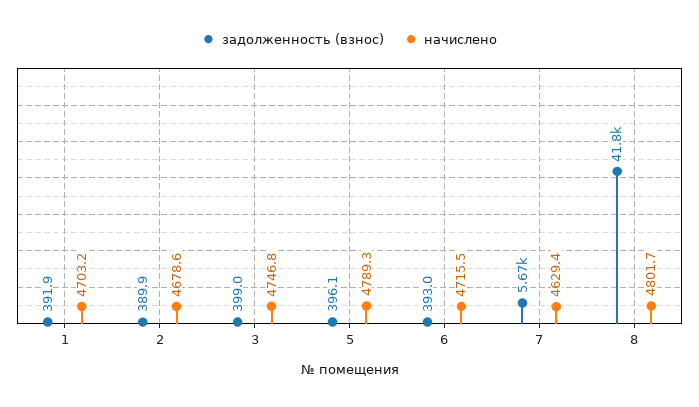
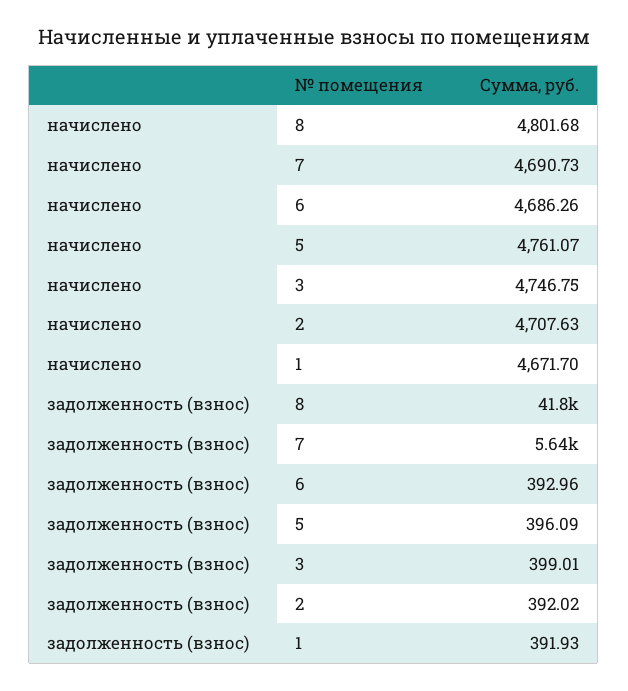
начислено, 1: 4703.2 -> 4671.7
задолженность (взнос), 2: 389.9 -> 392.02
начислено, 2: 4678.6 -> 4707.63
начислено, 5: 4789.3 -> 4761.07
начислено, 6: 4715.5 -> 4686.26
задолженность (взнос), 7: 5670 -> 5640
начислено, 7: 4629.4 -> 4690.73

